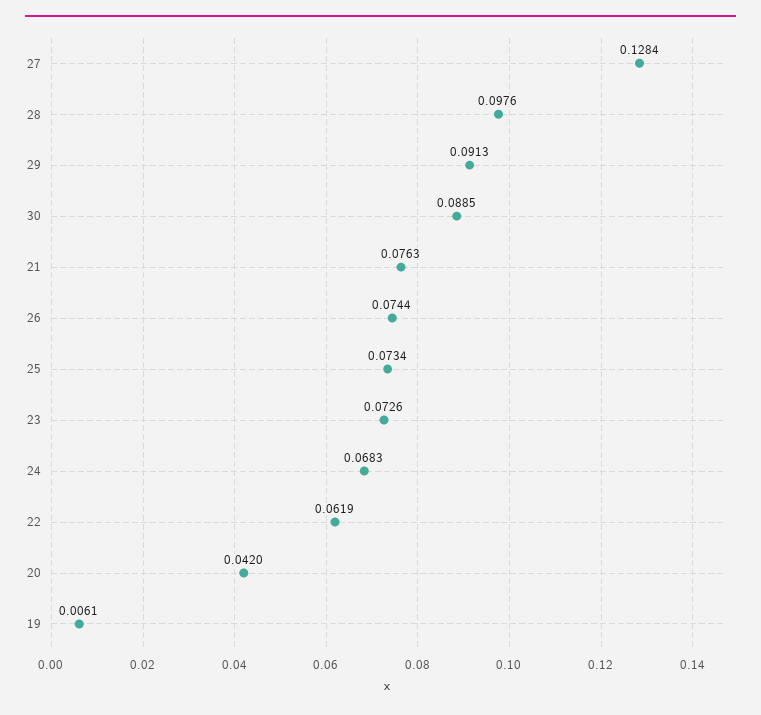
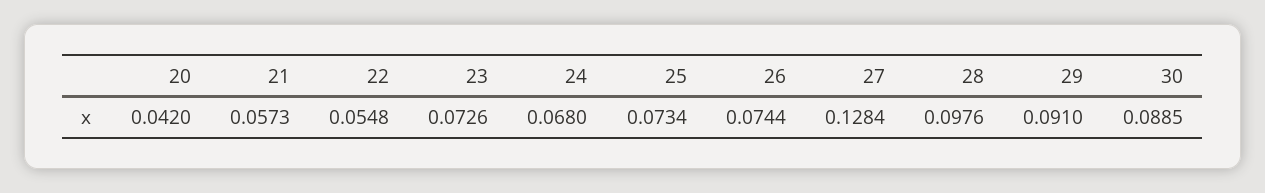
29: 0.0913 -> 0.091
21: 0.0763 -> 0.0573
24: 0.0683 -> 0.068
22: 0.0619 -> 0.0548
19: 0.0061 -> none

